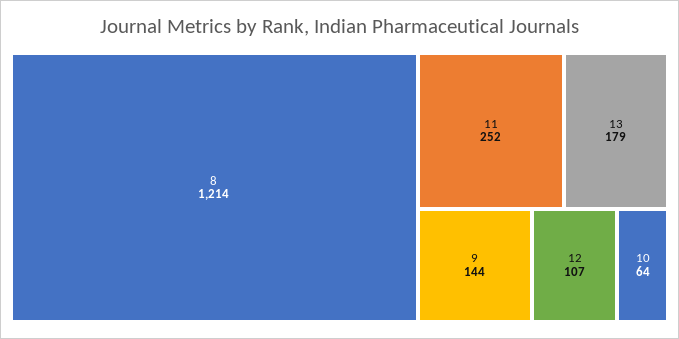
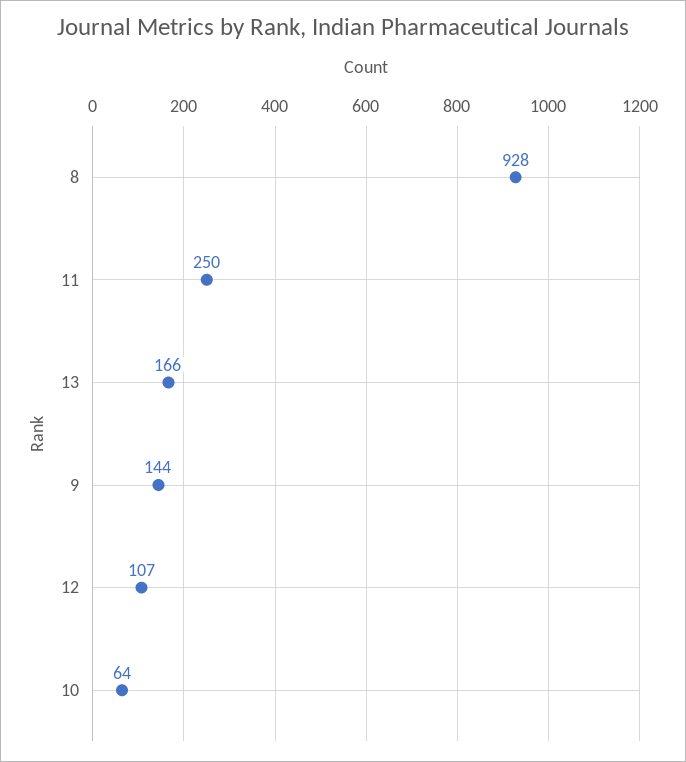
8: 1214 -> 928
11: 252 -> 250
13: 179 -> 166

